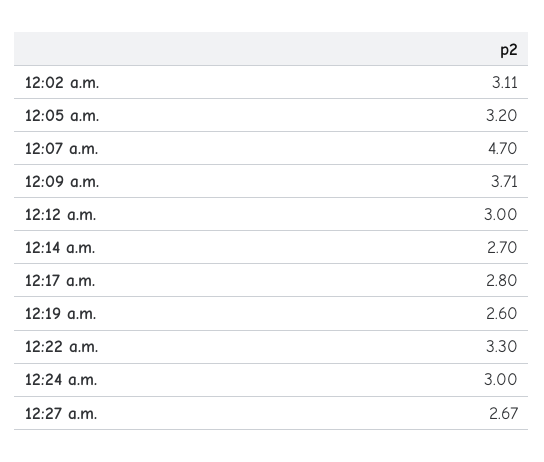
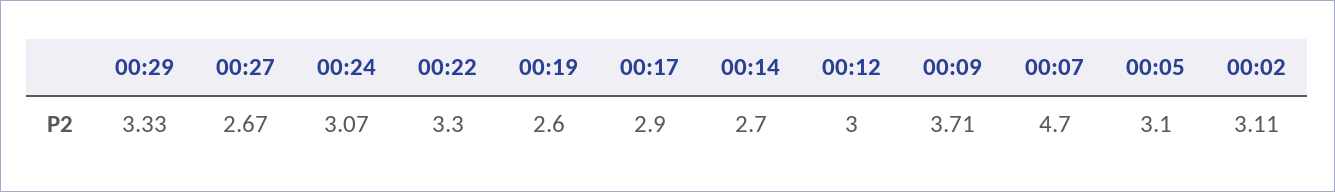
12:05 a.m.: 3.2 -> 3.1
12:17 a.m.: 2.8 -> 2.9
12:24 a.m.: 3 -> 3.07
00:29: none -> 3.33

